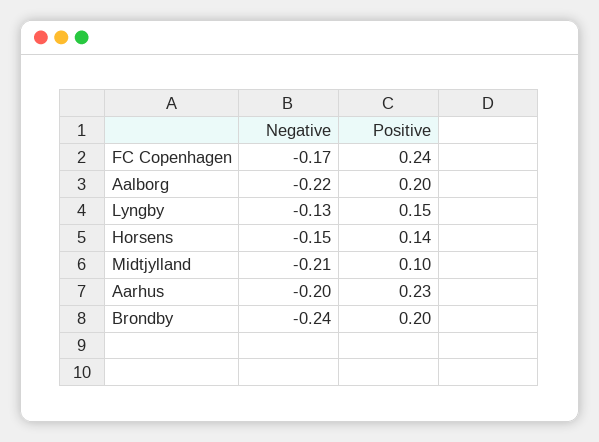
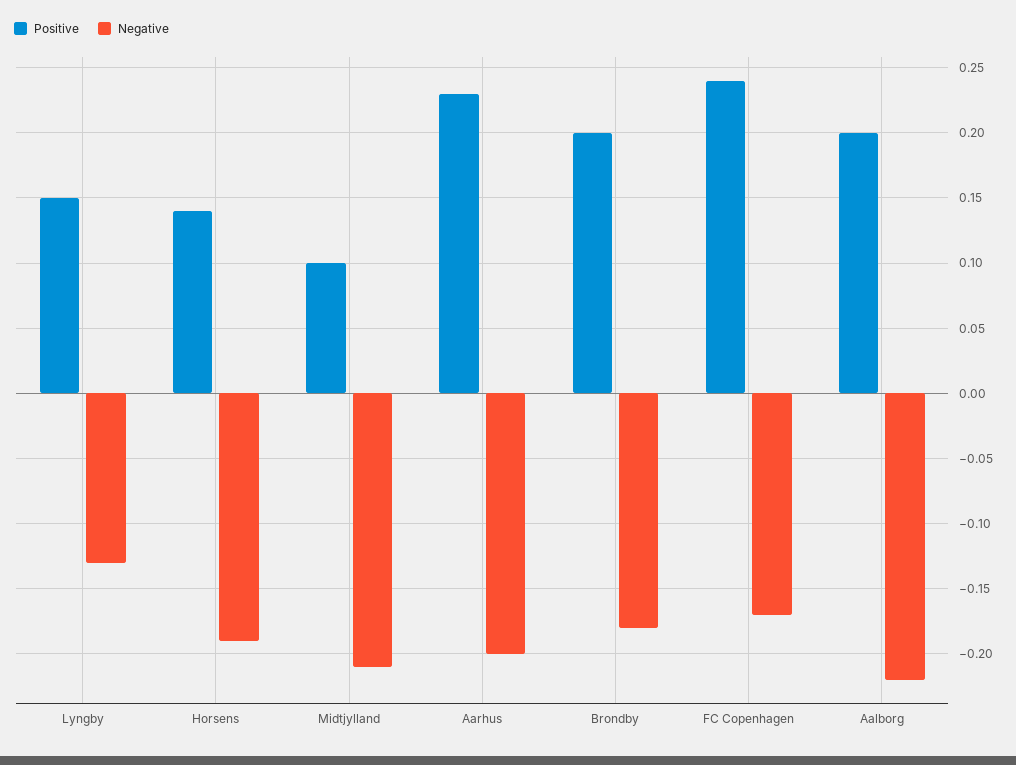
Negative, Horsens: -0.15 -> -0.19
Negative, Brondby: -0.24 -> -0.18

